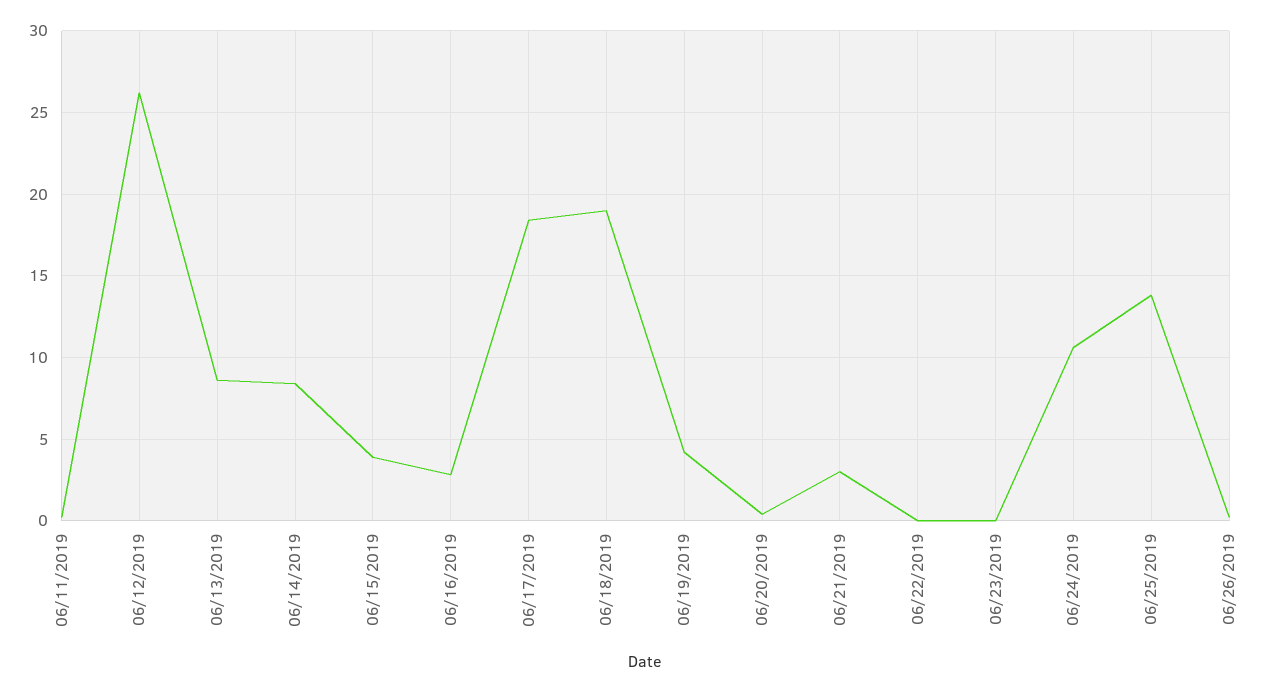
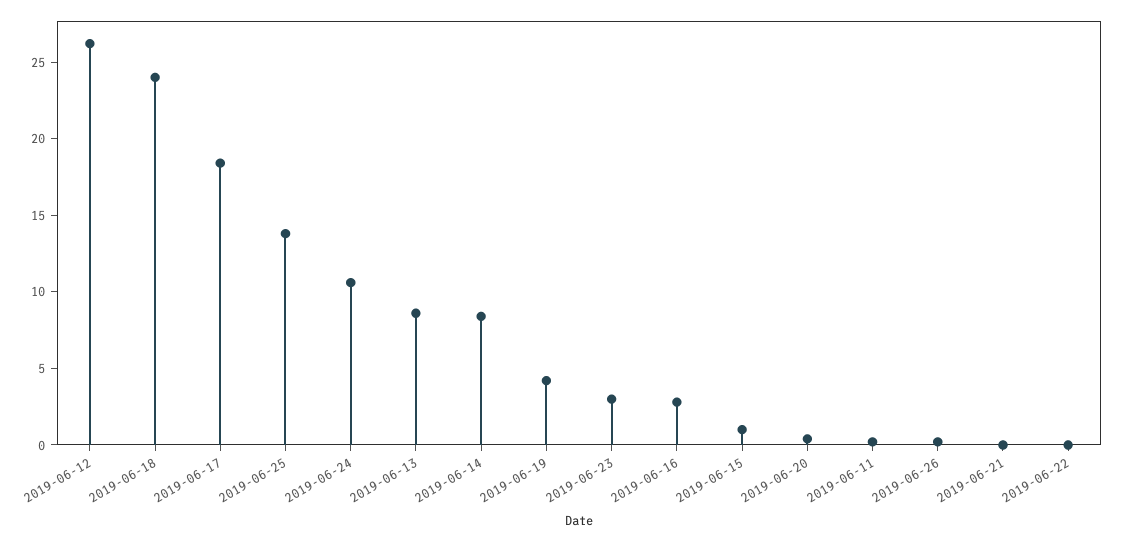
06/15/2019: 4 -> 1
06/18/2019: 19 -> 24
06/21/2019: 3 -> 0
06/23/2019: 0 -> 3

